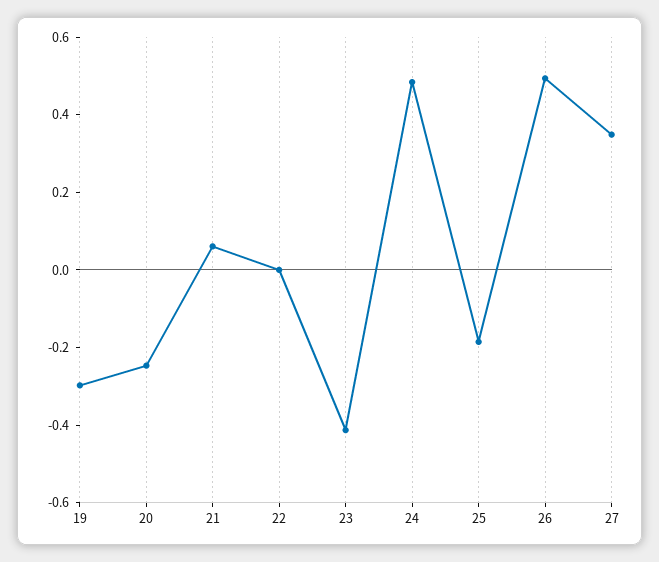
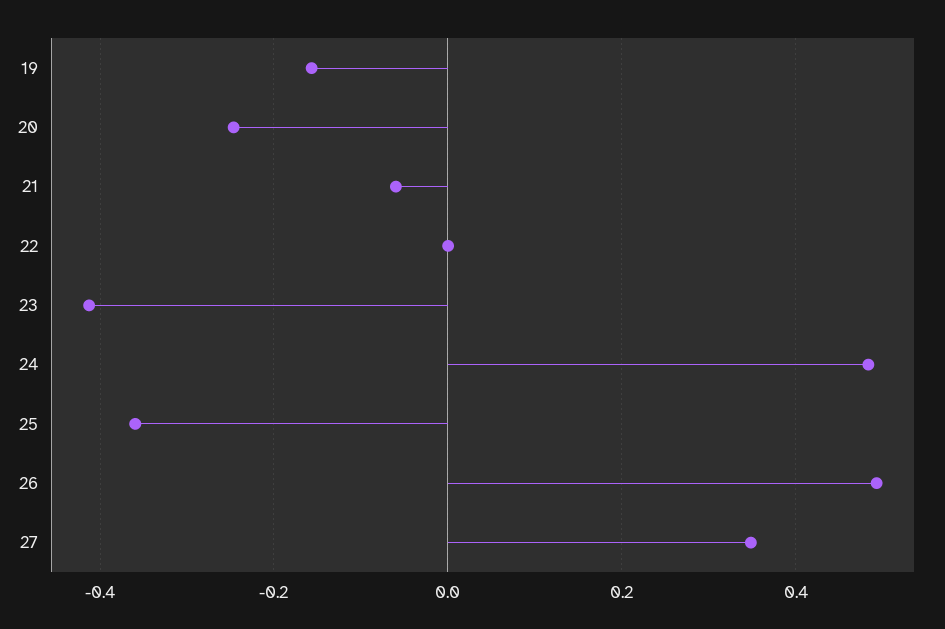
19: -0.3 -> -0.16
21: 0.05 -> -0.06
25: -0.2 -> -0.36

